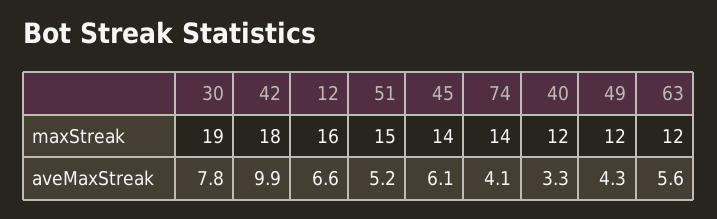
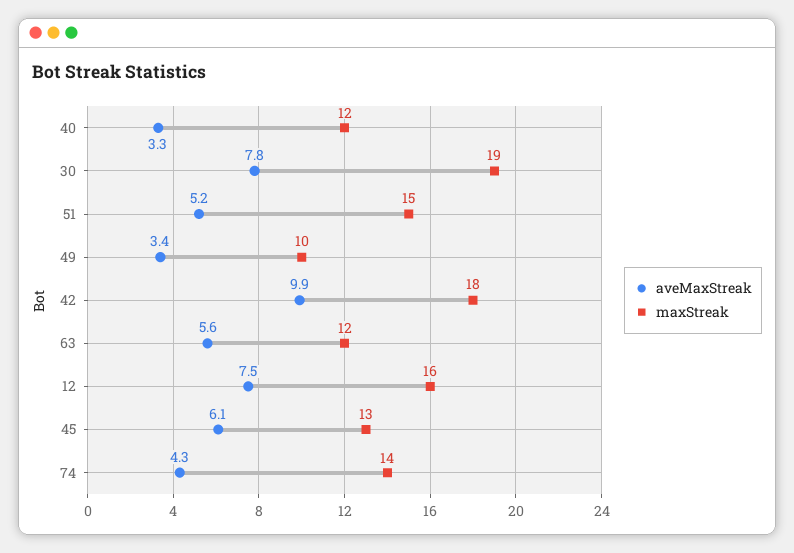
maxStreak, 45: 14 -> 13
maxStreak, 49: 12 -> 10
aveMaxStreak, 12: 6.6 -> 7.5
aveMaxStreak, 74: 4.1 -> 4.3
aveMaxStreak, 49: 4.3 -> 3.4

